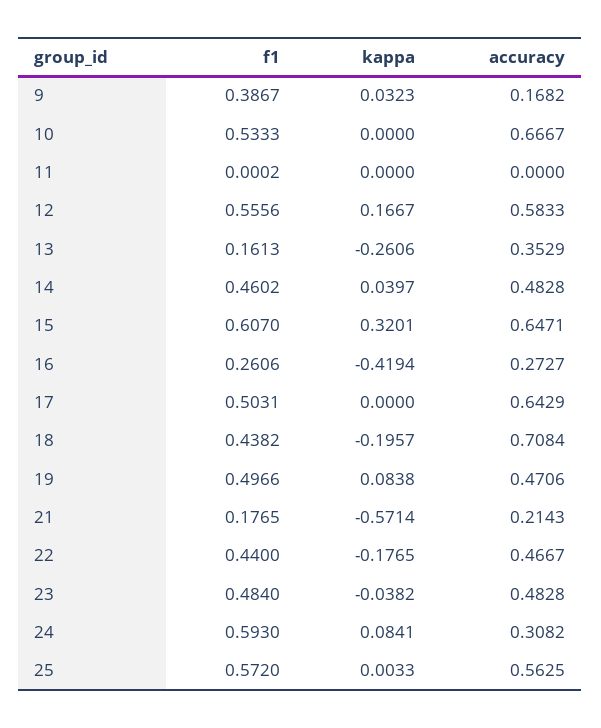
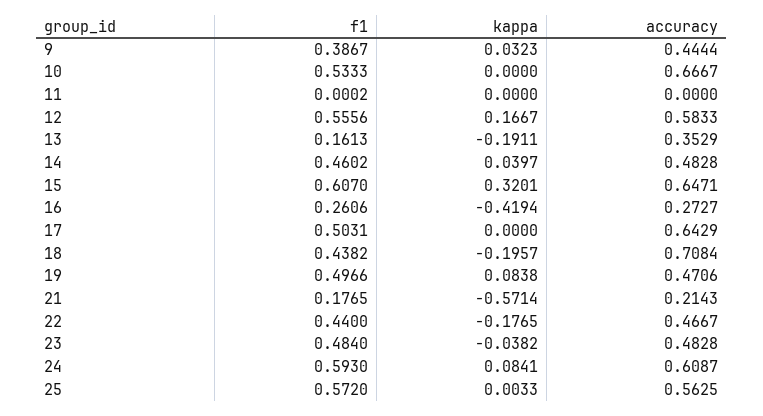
accuracy, 9: 0.1682 -> 0.4444
kappa, 13: -0.2606 -> -0.1911
accuracy, 24: 0.3082 -> 0.6087

